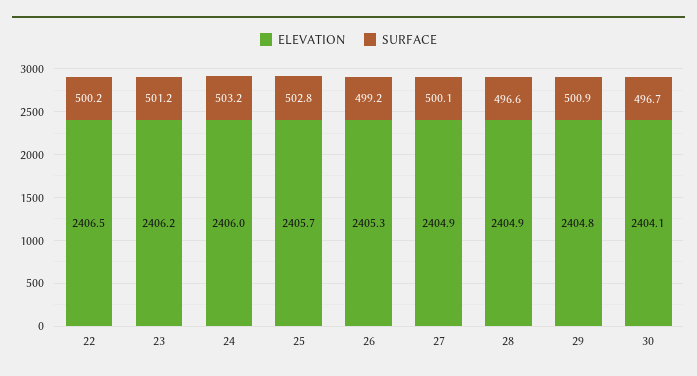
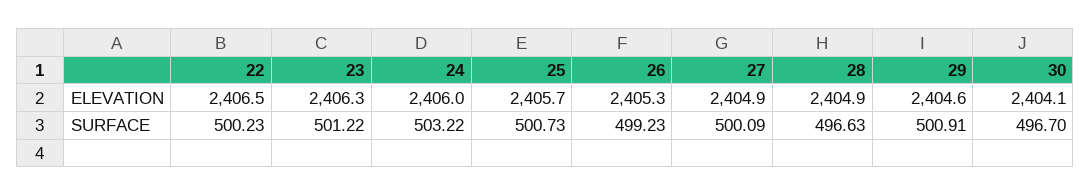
ELEVATION, 23: 2406.2 -> 2406.3
SURFACE, 25: 502.8 -> 500.73
ELEVATION, 29: 2404.8 -> 2404.6

